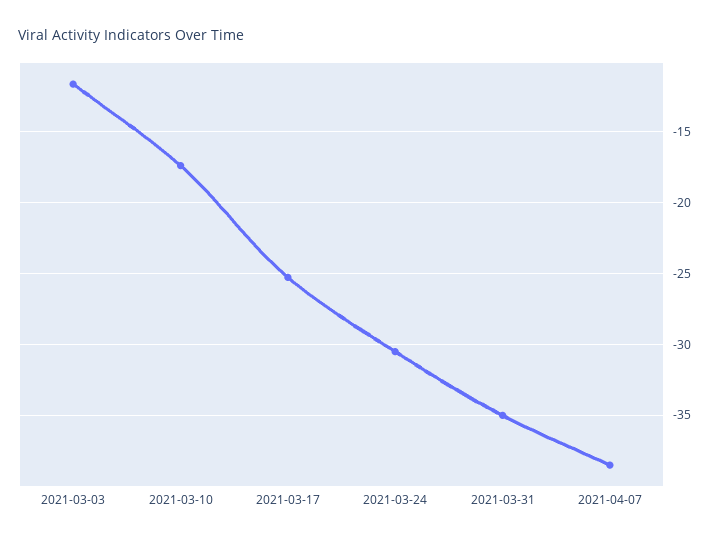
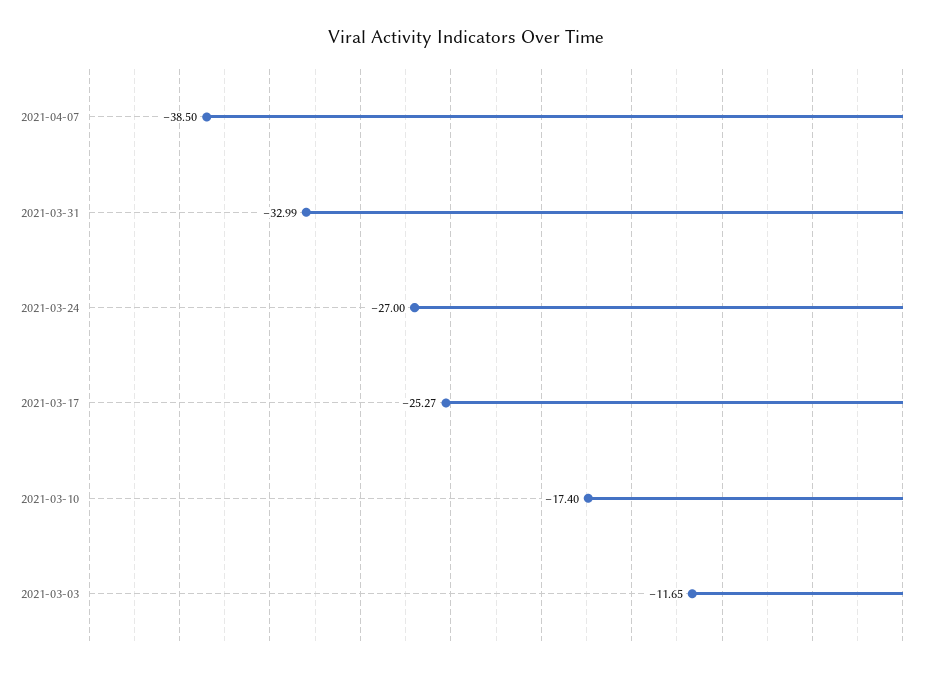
2021-03-24: -30.5 -> -27
2021-03-31: -35 -> -32.99

